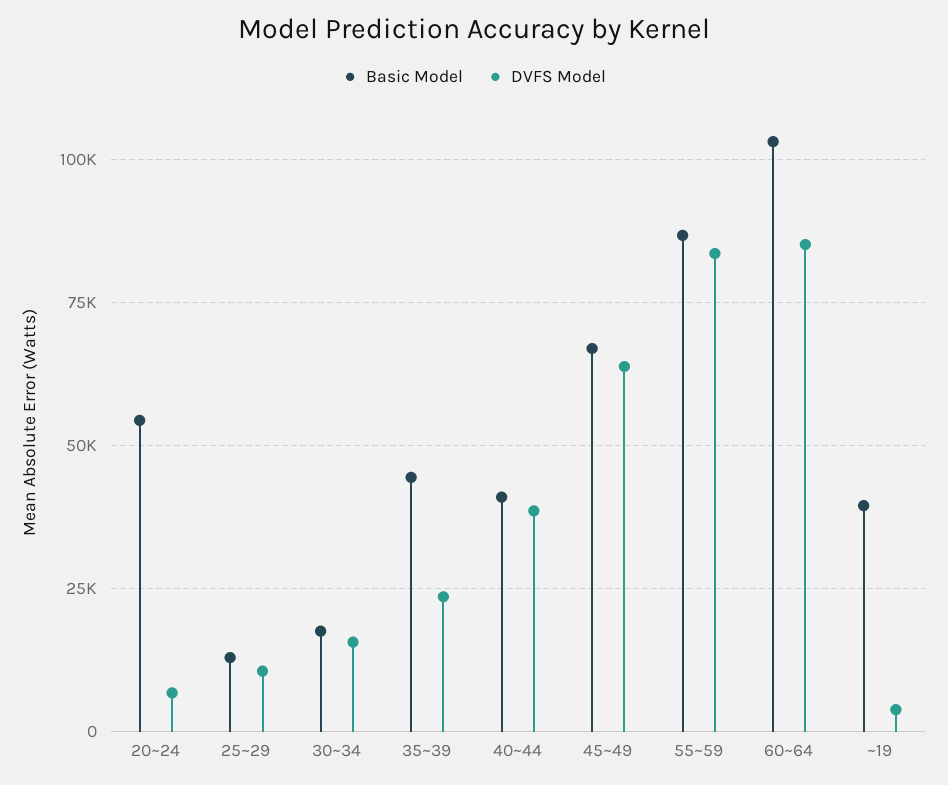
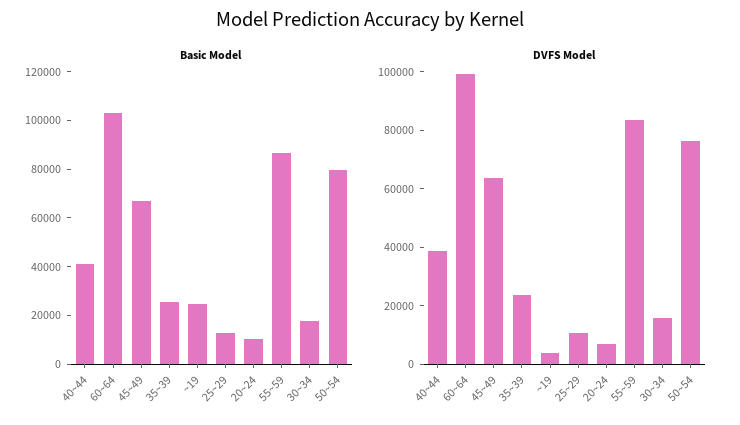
Basic Model, 20~24: 55000 -> 10000
Basic Model, 35~39: 45000 -> 25000
DVFS Model, 60~64: 85000 -> 100000
Basic Model, ~19: 40000 -> 25000
Basic Model, 50~54: none -> 80000
DVFS Model, 50~54: none -> 75000

